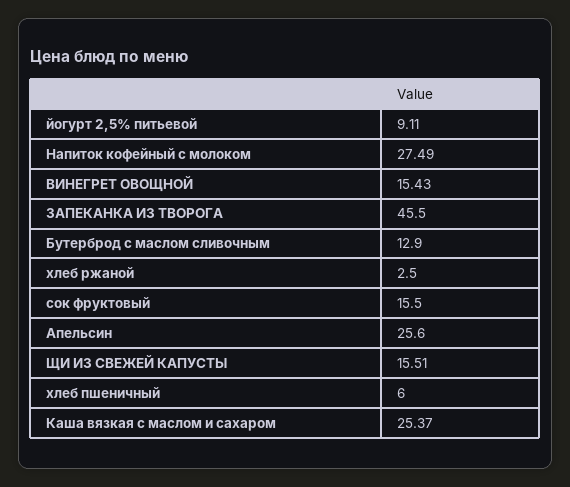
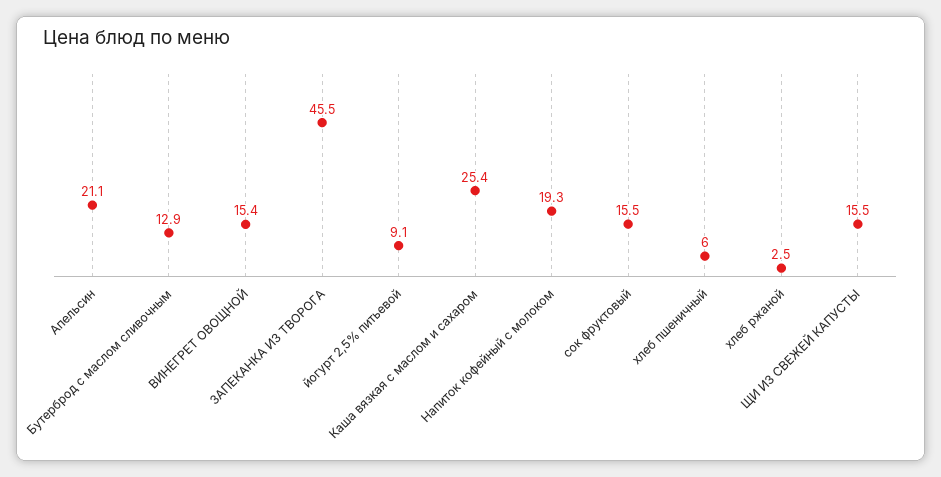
Напиток кофейный с молоком: 27.49 -> 19.3
Апельсин: 25.6 -> 21.1

